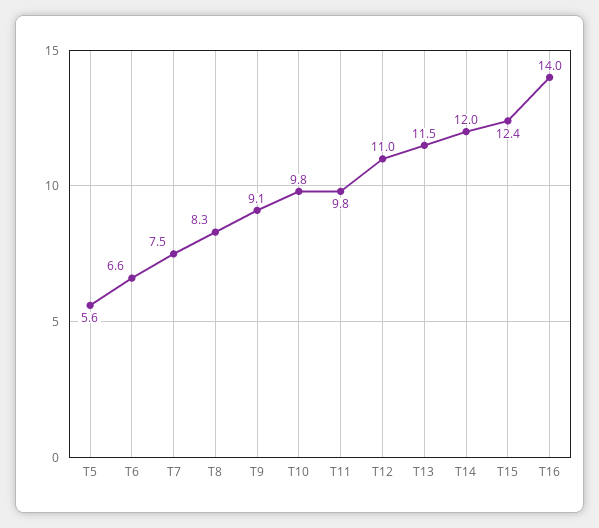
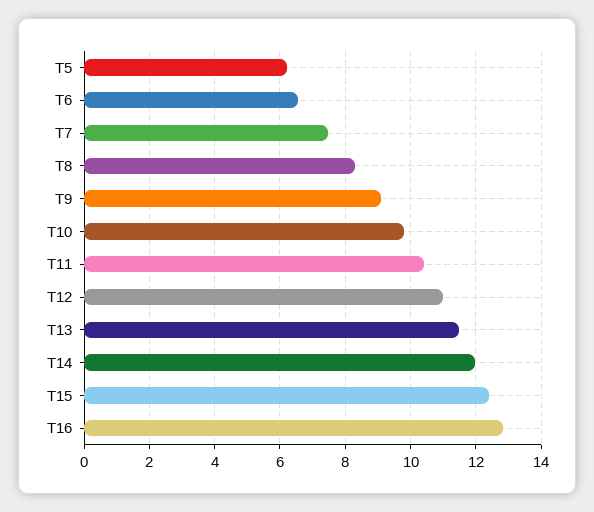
T5: 5.6 -> 6.2
T11: 9.8 -> 10.4
T16: 14 -> 12.8

